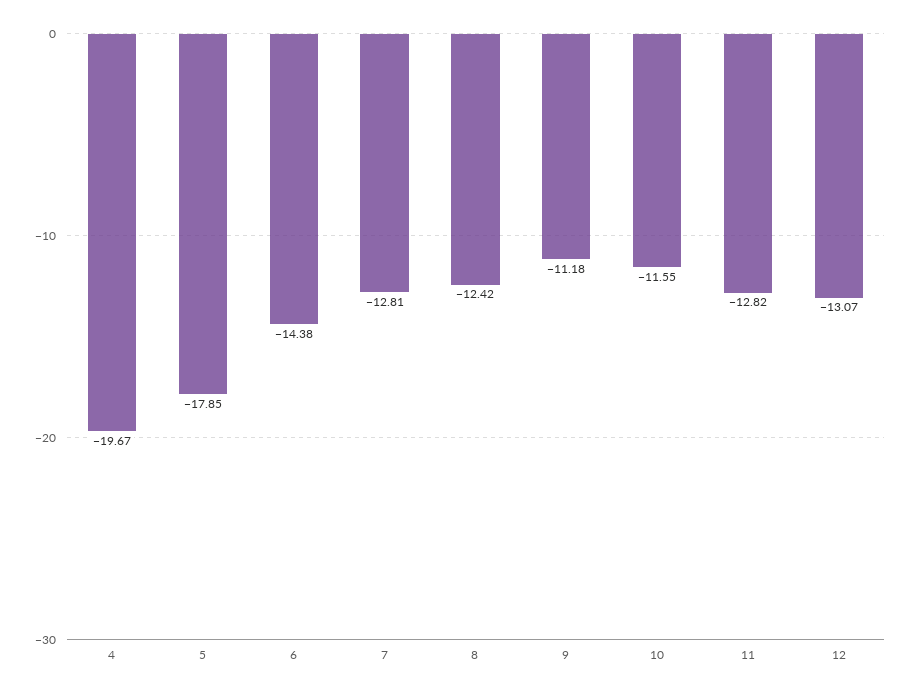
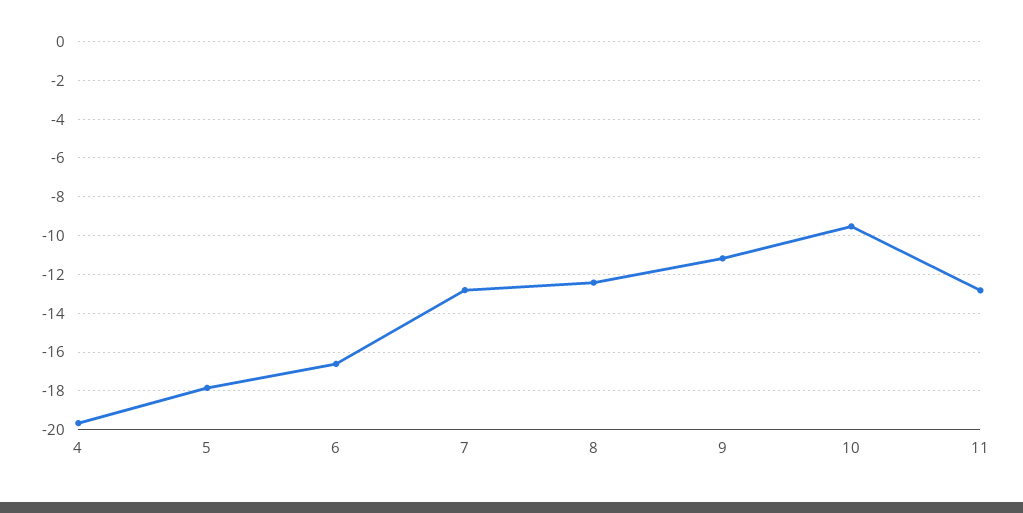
6: -14.38 -> -16.5
10: -11.55 -> -9.5
12: -13.07 -> none

